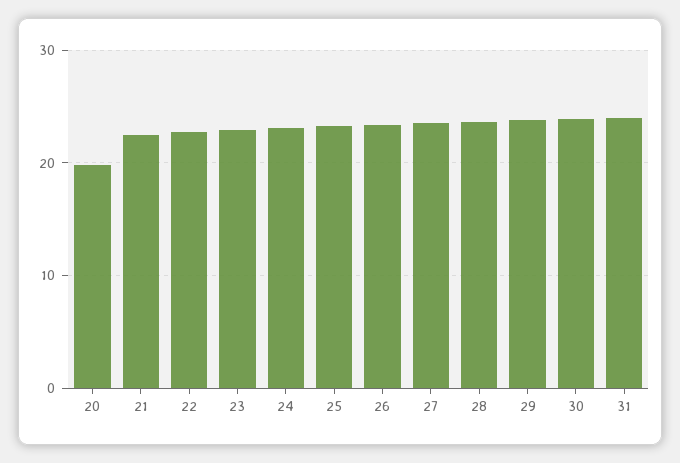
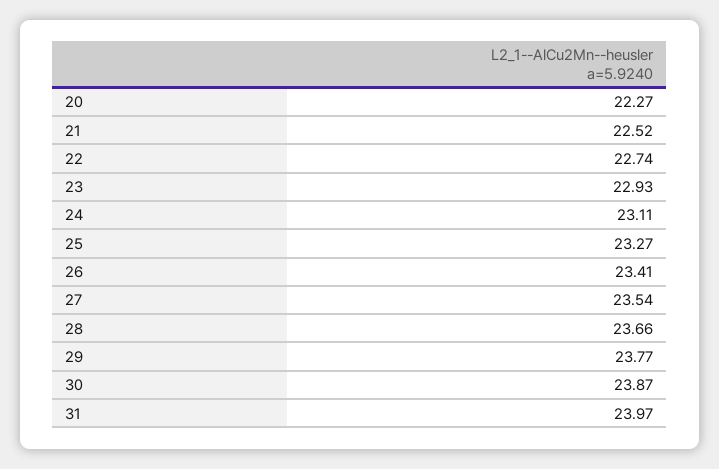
20: 20 -> 22.27

